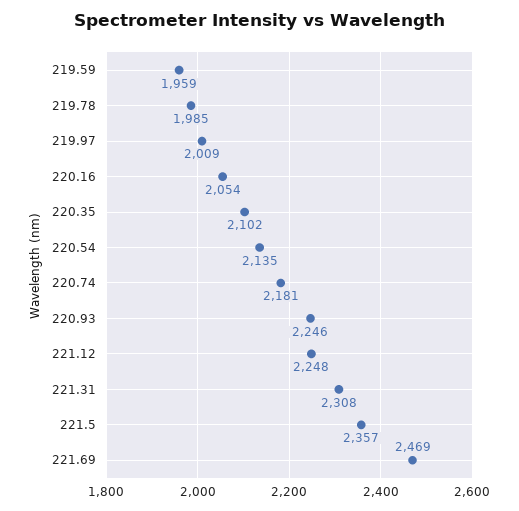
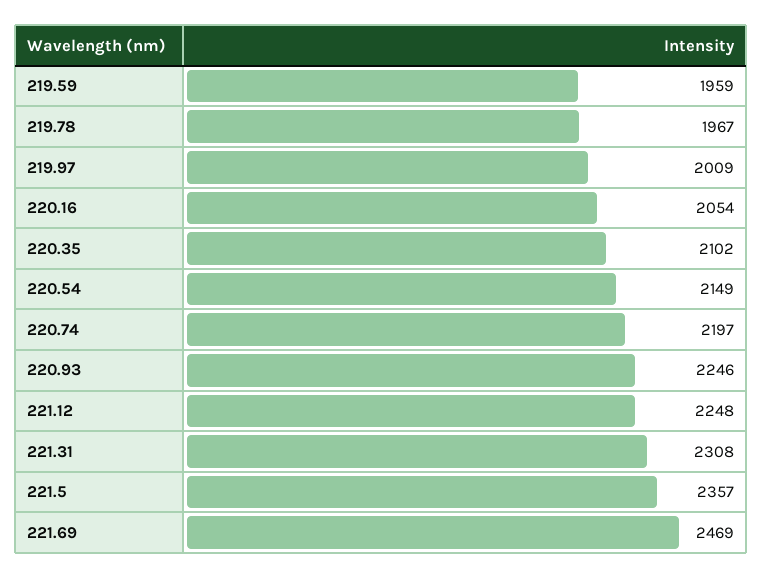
219.78: 1985 -> 1967
220.54: 2135 -> 2149
220.74: 2181 -> 2197

